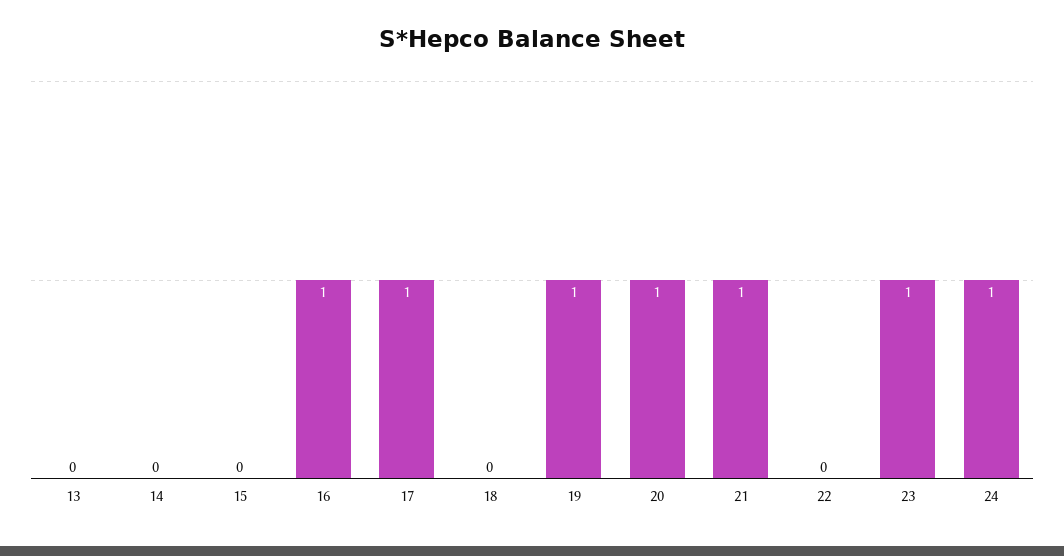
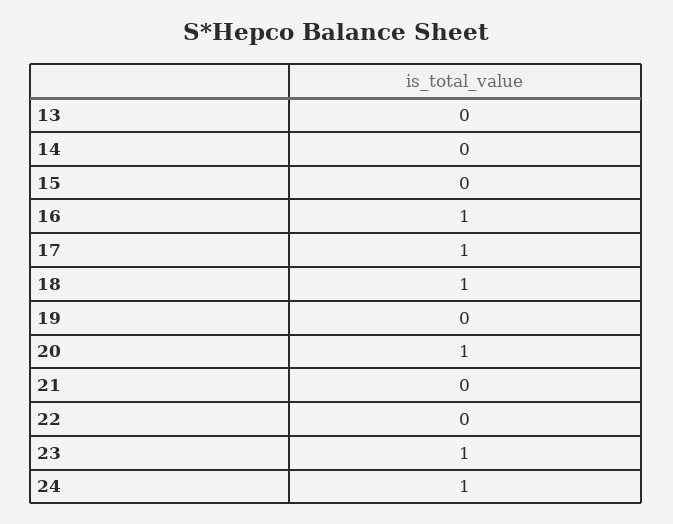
18: 0 -> 1
19: 1 -> 0
21: 1 -> 0

